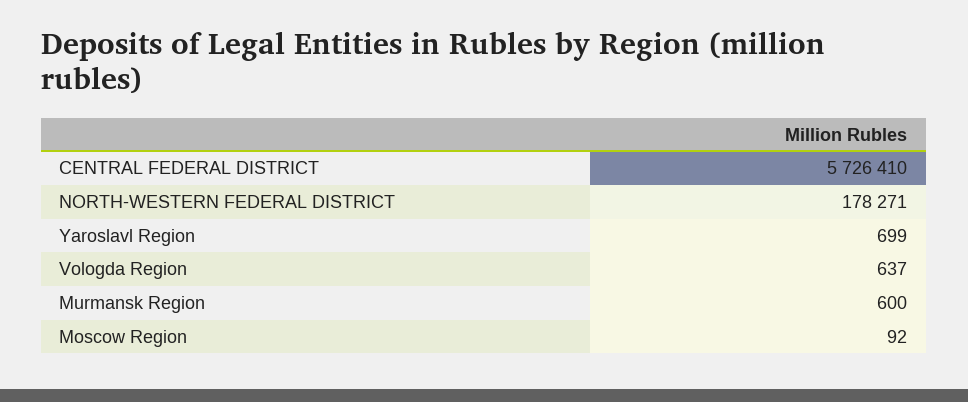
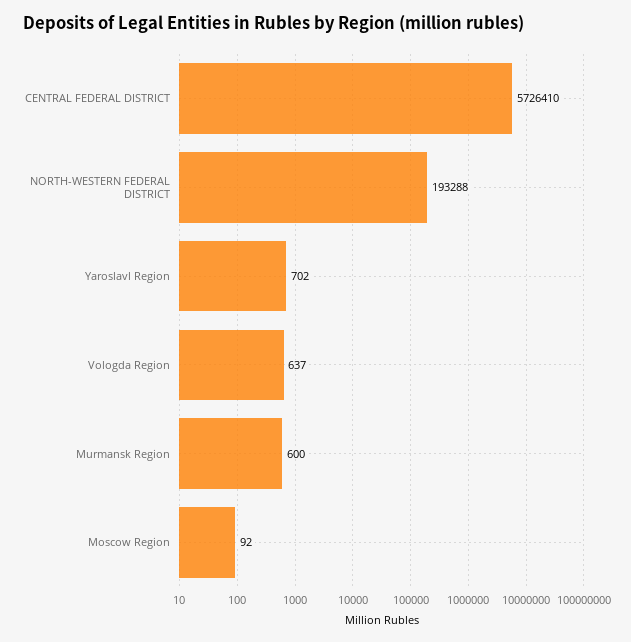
NORTH-WESTERN FEDERAL DISTRICT: 178271 -> 193288
Yaroslavl Region: 699 -> 702

